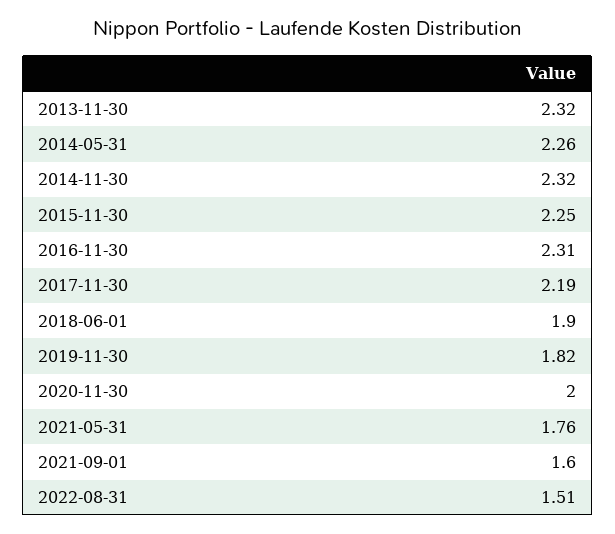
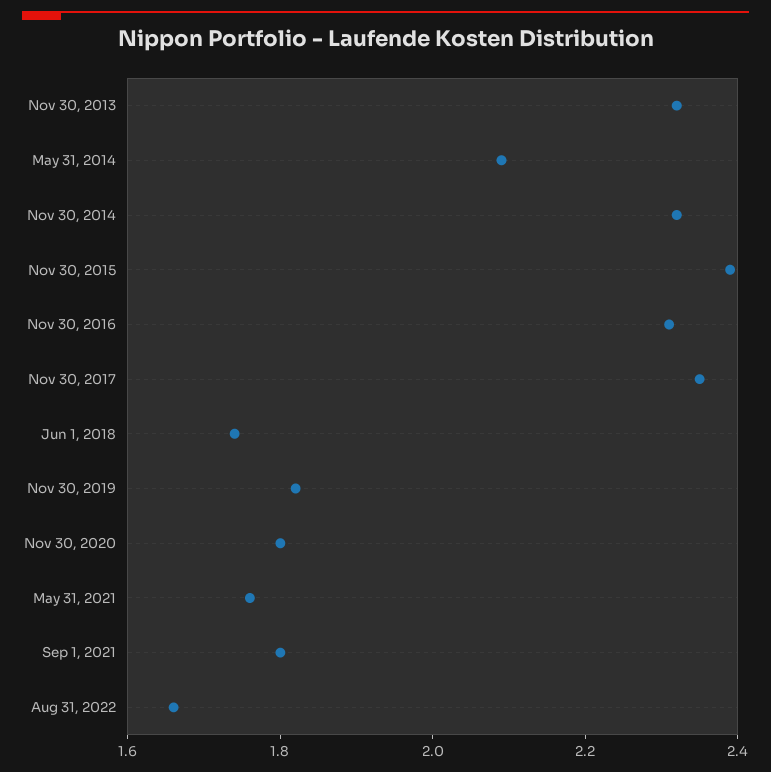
2014-05-31: 2.26 -> 2.1
2015-11-30: 2.25 -> 2.4
2017-11-30: 2.19 -> 2.35
2018-06-01: 1.9 -> 1.75
2020-11-30: 2 -> 1.8
2021-09-01: 1.6 -> 1.8
2022-08-31: 1.51 -> 1.65

